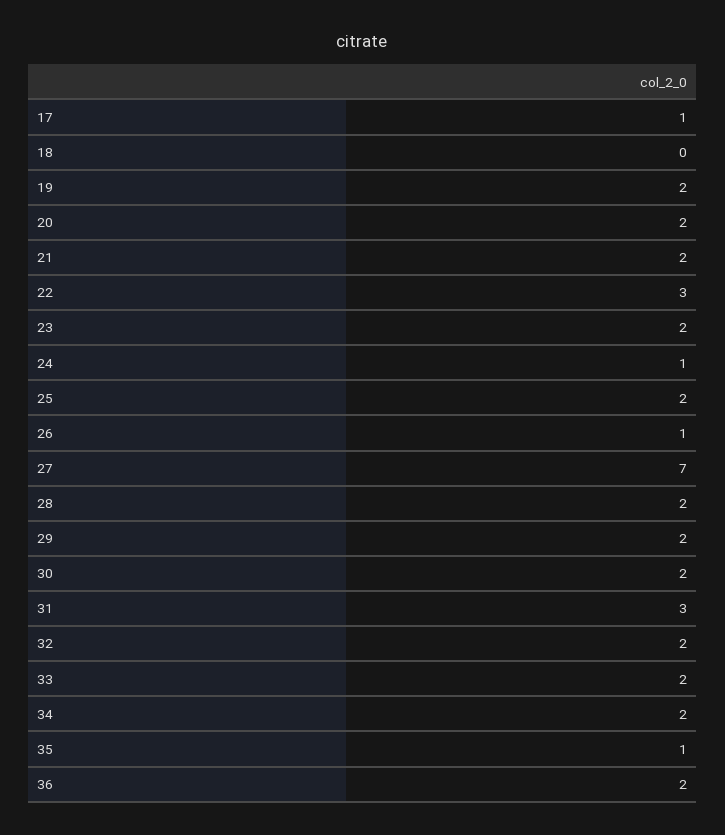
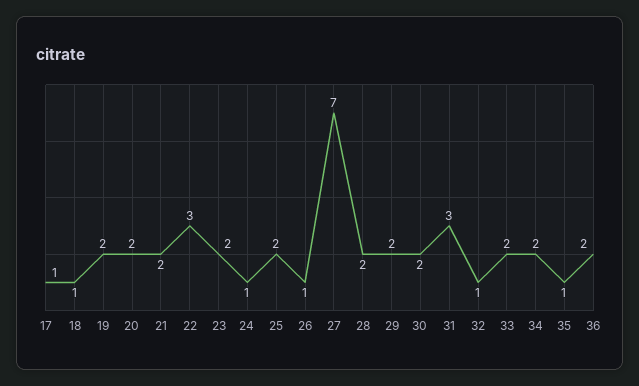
18: 0 -> 1
32: 2 -> 1

